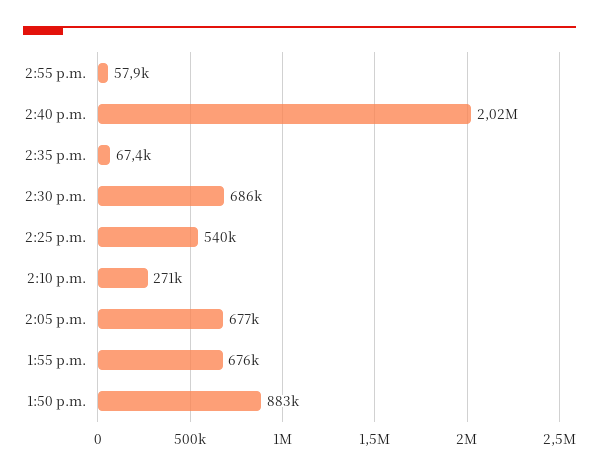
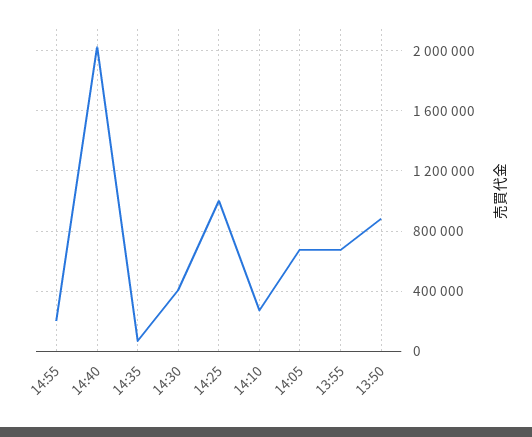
2:55 p.m.: 57900 -> 200000
2:30 p.m.: 686000 -> 400000
2:25 p.m.: 540000 -> 1000000

